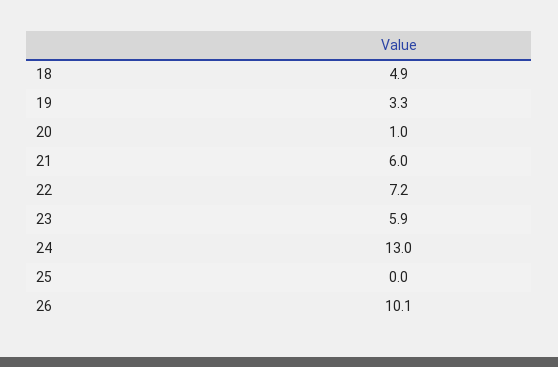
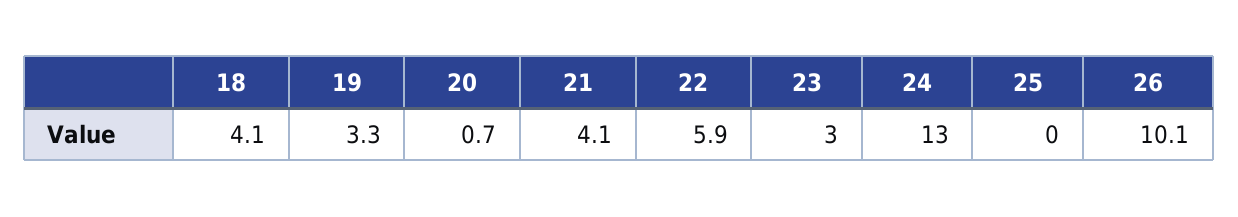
18: 4.9 -> 4.1
20: 1 -> 0.7
21: 6 -> 4.1
22: 7.2 -> 5.9
23: 5.9 -> 3

